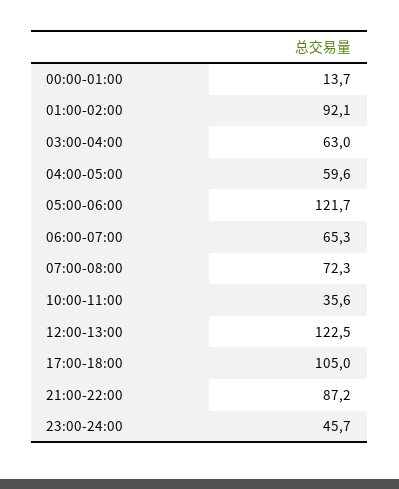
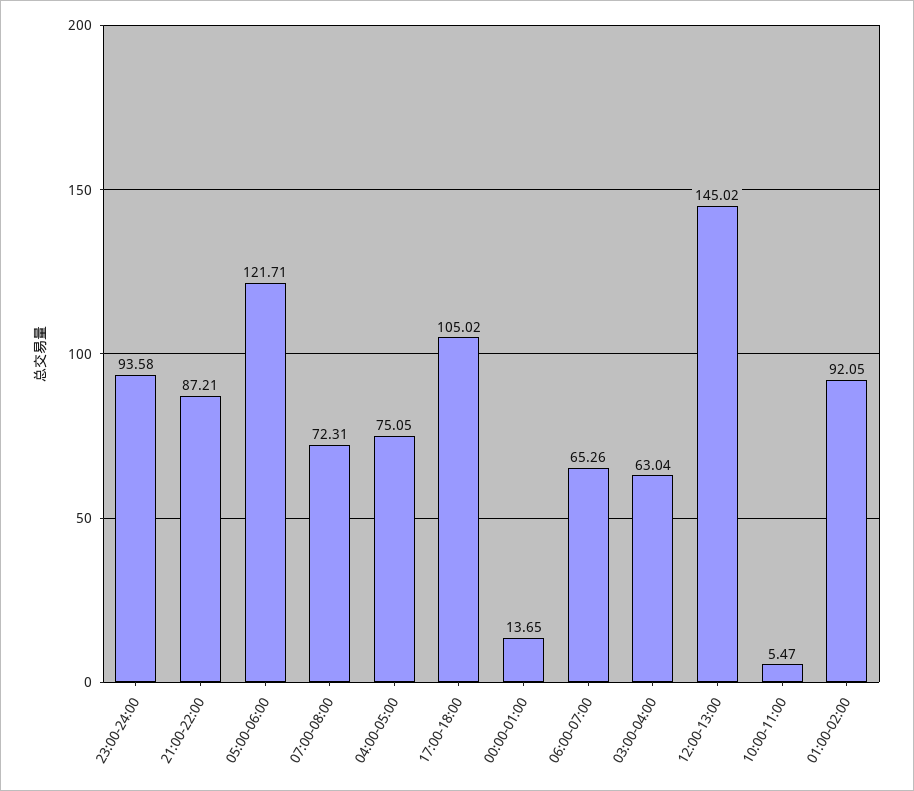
04:00-05:00: 59.6 -> 75.05
10:00-11:00: 35.6 -> 5.47
12:00-13:00: 122.5 -> 145.02
23:00-24:00: 45.7 -> 93.58

